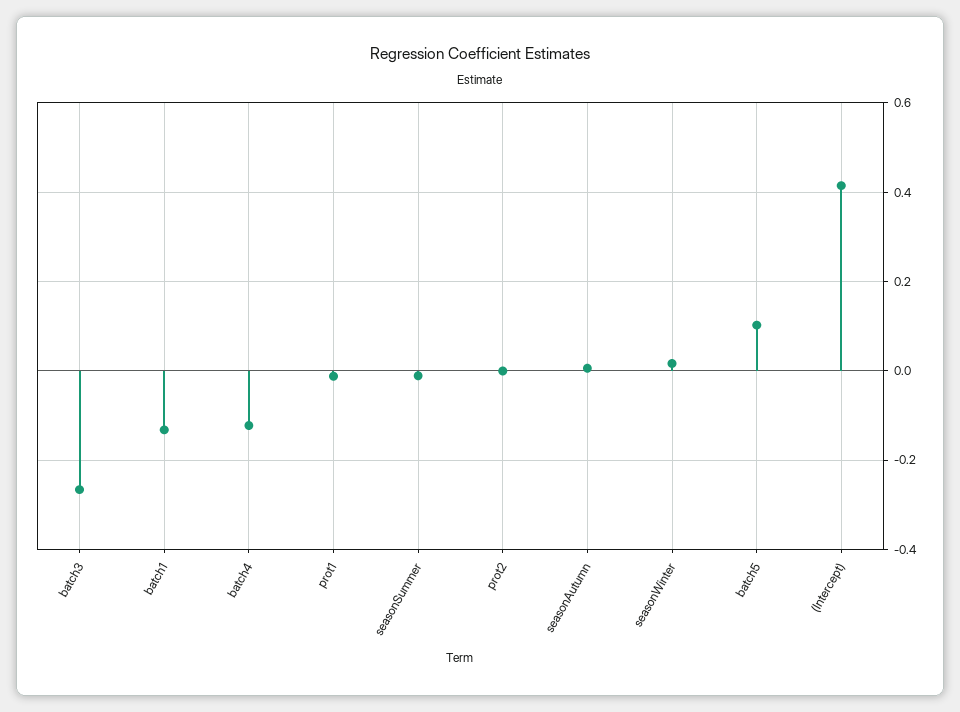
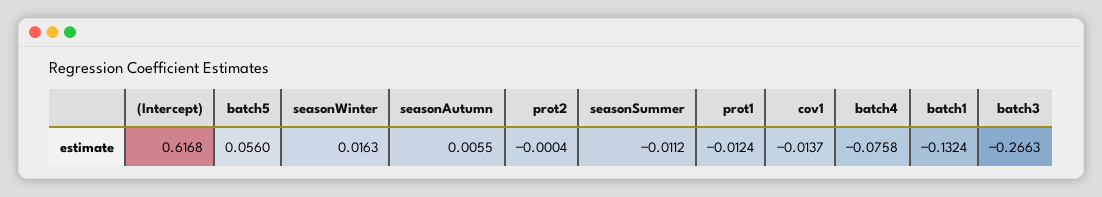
batch4: -0.12 -> -0.0758
batch5: 0.1 -> 0.056
(Intercept): 0.42 -> 0.6168
cov1: none -> -0.0137

